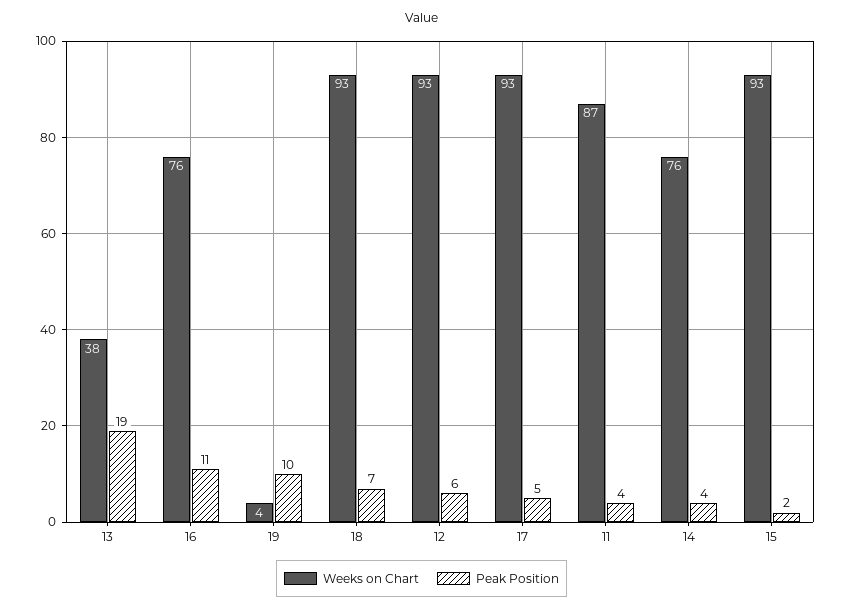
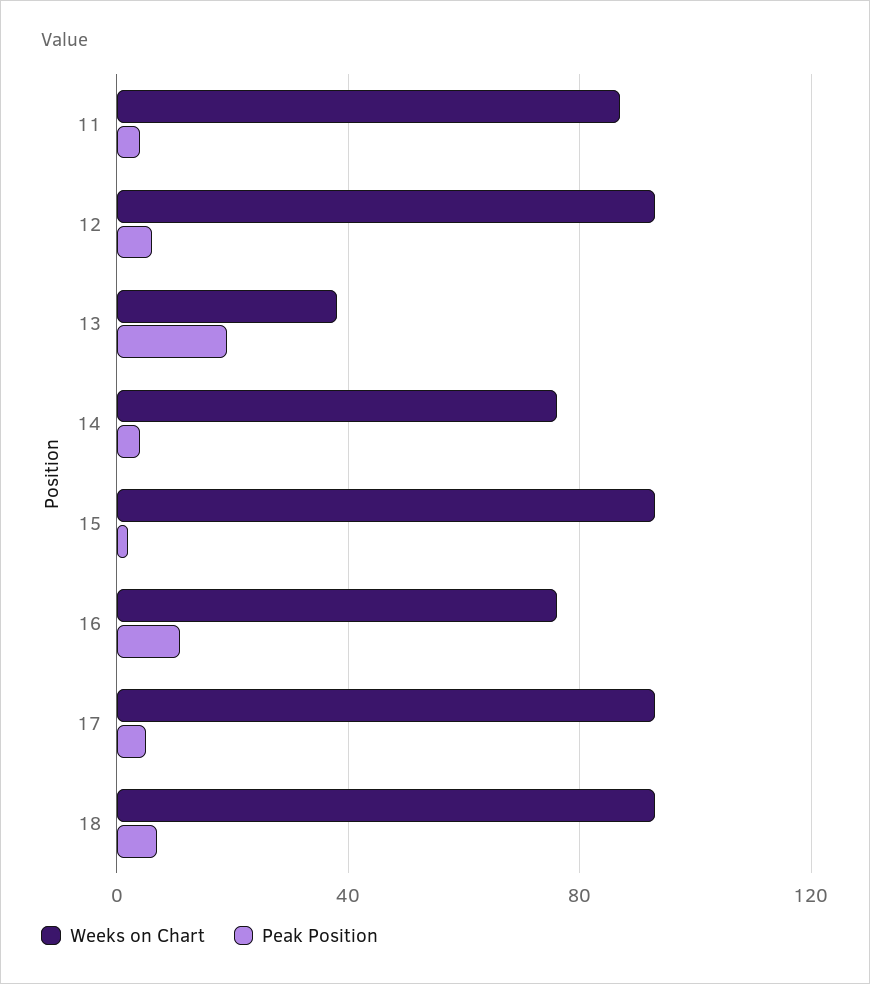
Weeks on Chart, 19: 4 -> none
Peak Position, 19: 10 -> none

